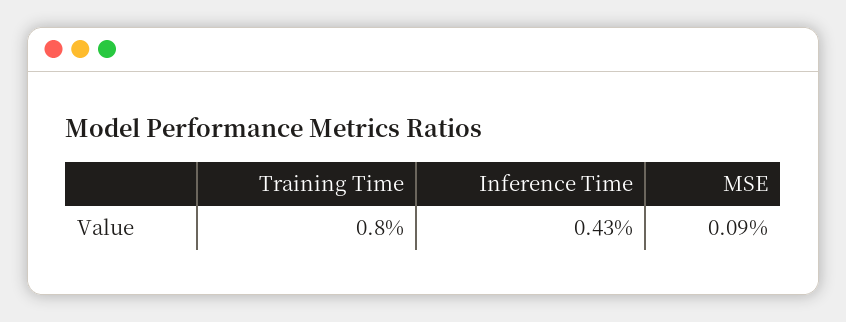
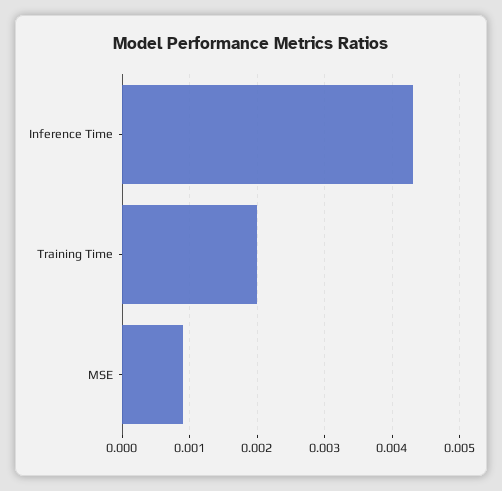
Training Time: 0.008 -> 0.002

